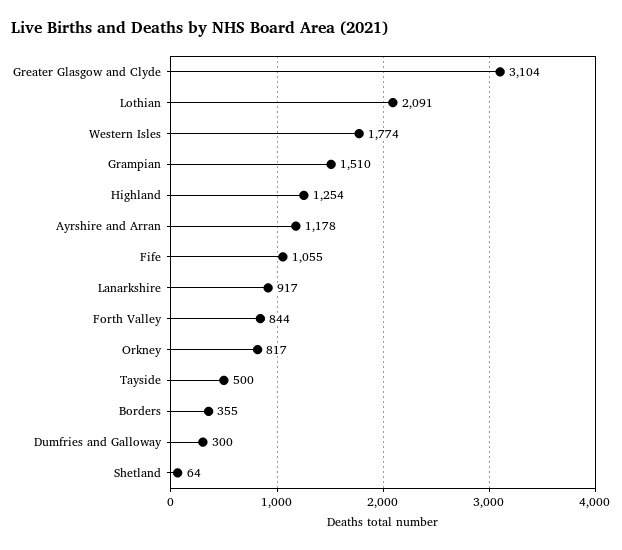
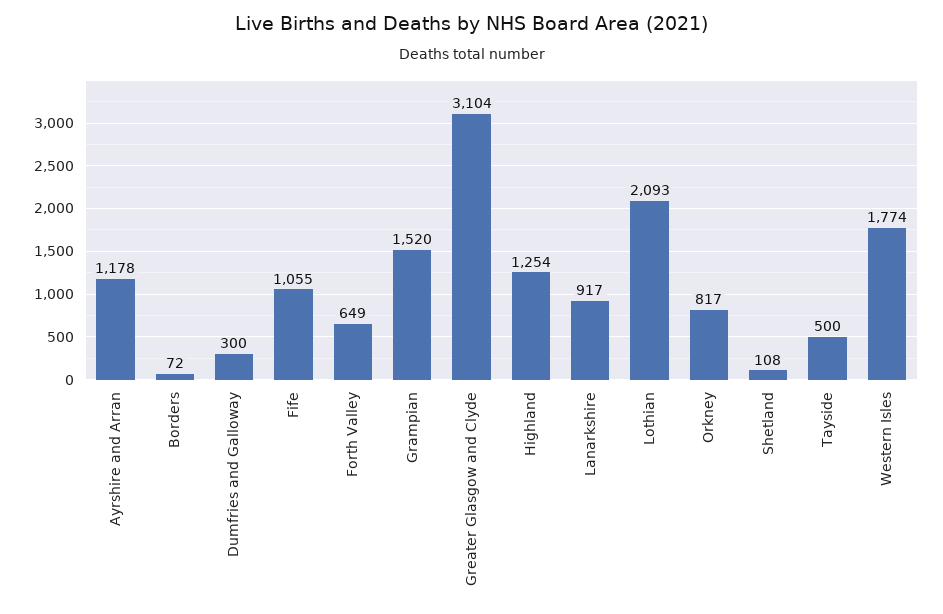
Lothian: 2091 -> 2093
Grampian: 1510 -> 1520
Forth Valley: 844 -> 649
Borders: 355 -> 72
Shetland: 64 -> 108

